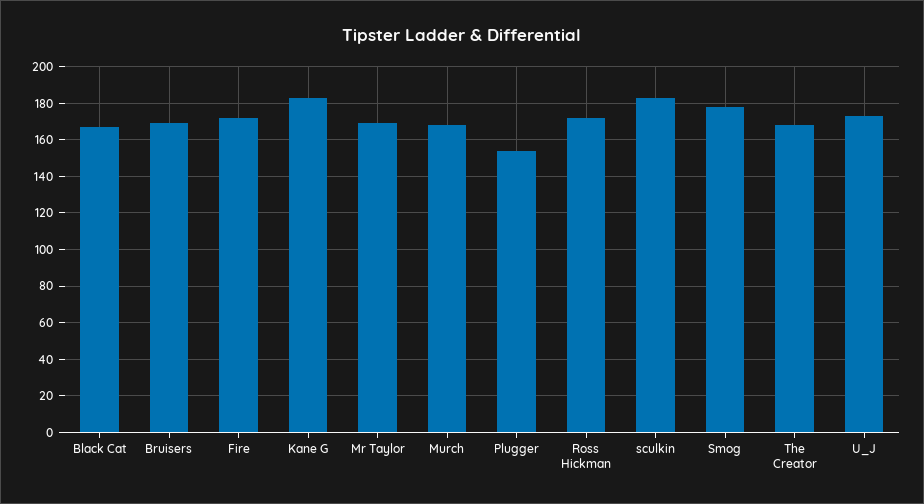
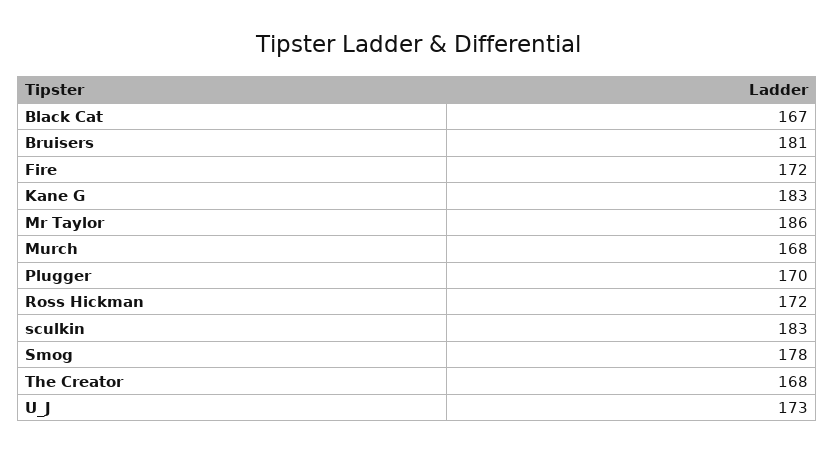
Bruisers: 170 -> 181
Mr Taylor: 170 -> 186
Plugger: 155 -> 170

